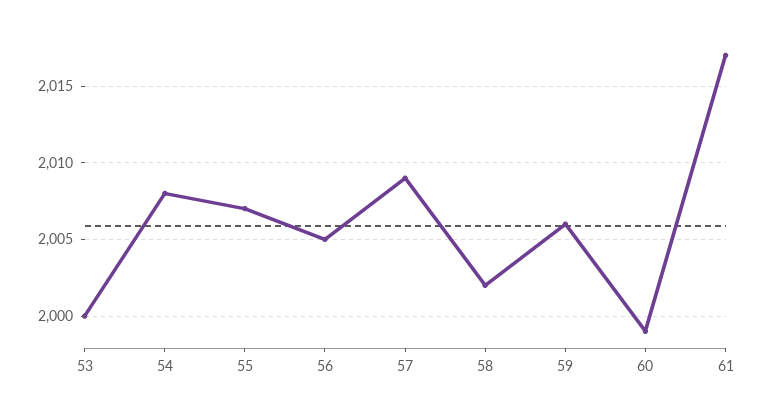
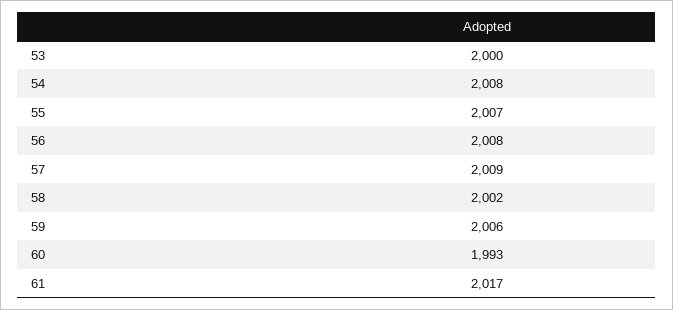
56: 2005 -> 2008
60: 1999 -> 1993

